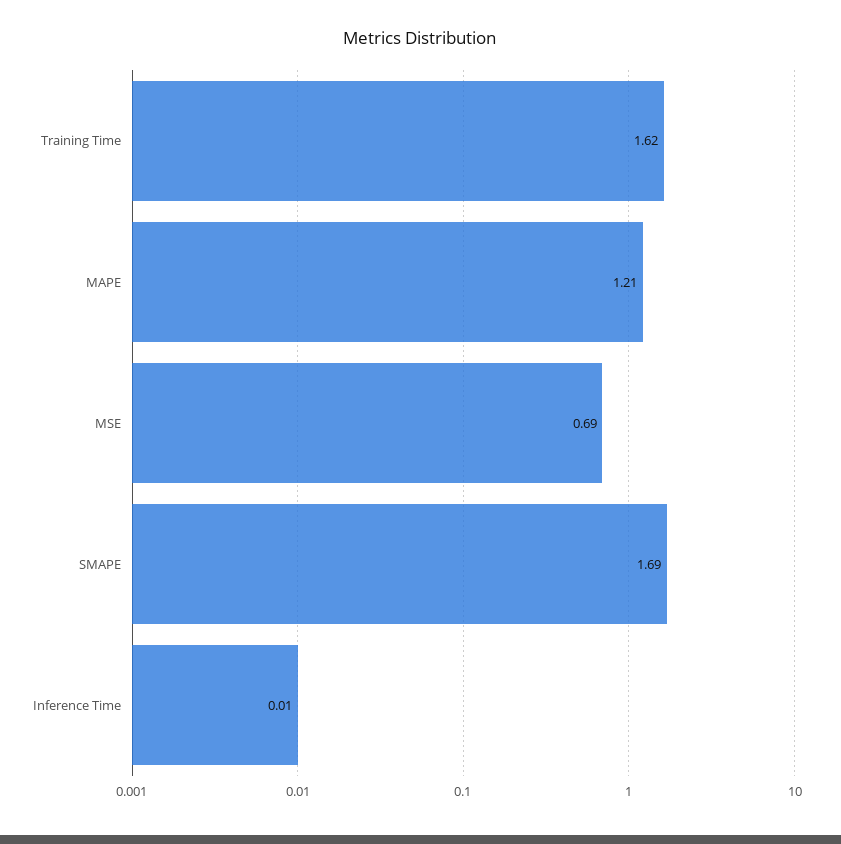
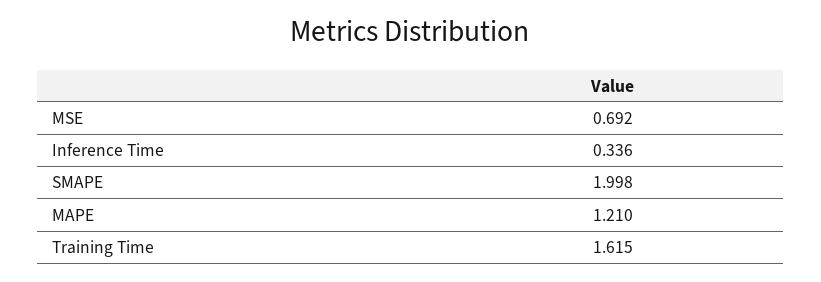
SMAPE: 1.69 -> 1.998
Inference Time: 0.01 -> 0.336

